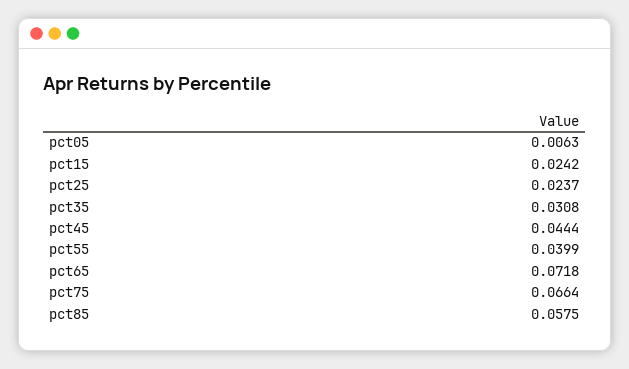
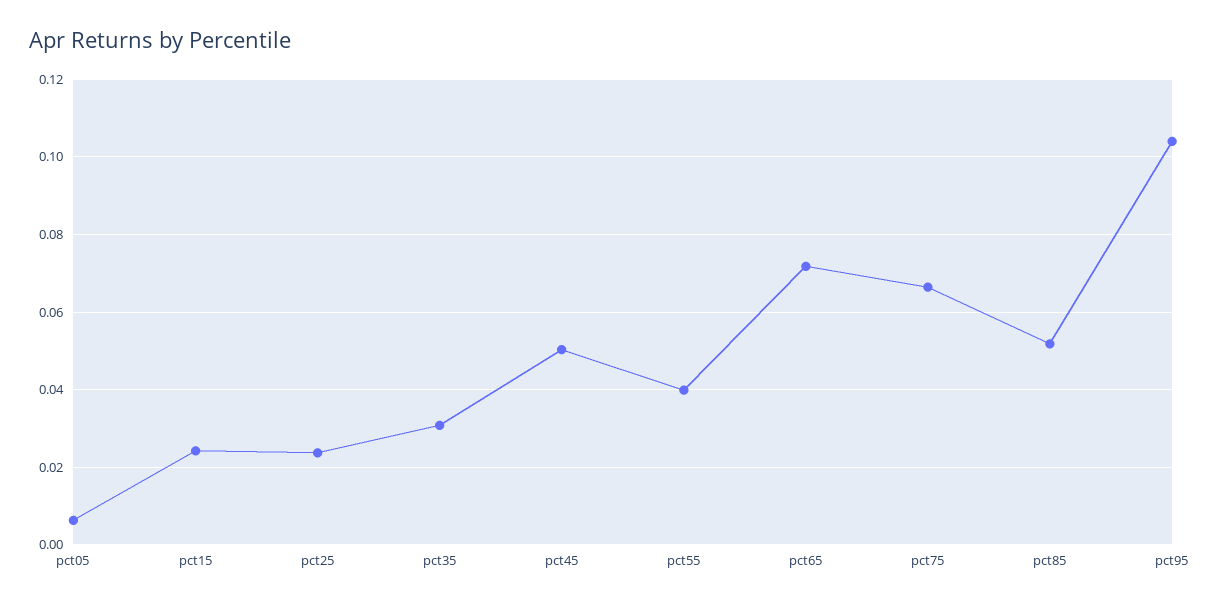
pct45: 0.0444 -> 0.05
pct85: 0.0575 -> 0.052
pct95: none -> 0.104

